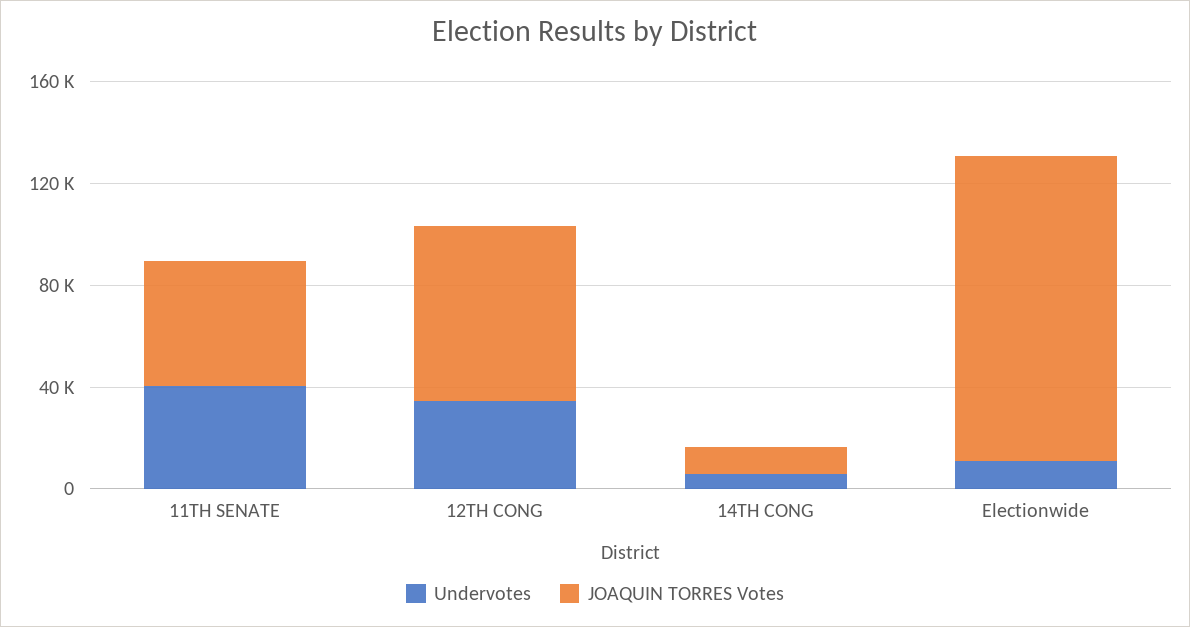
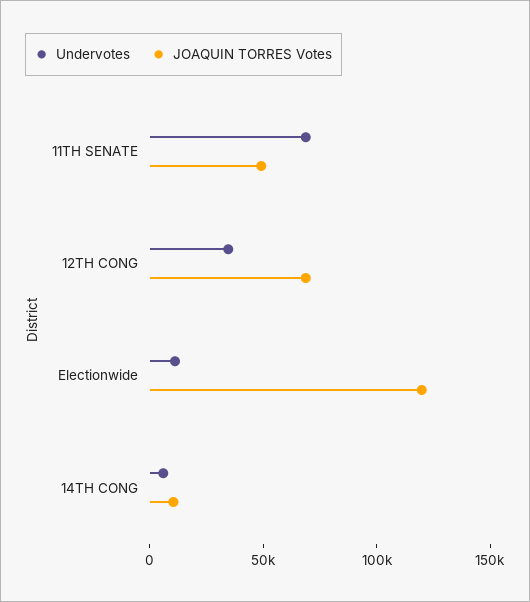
Undervotes, 11TH SENATE: 40000 -> 70000

